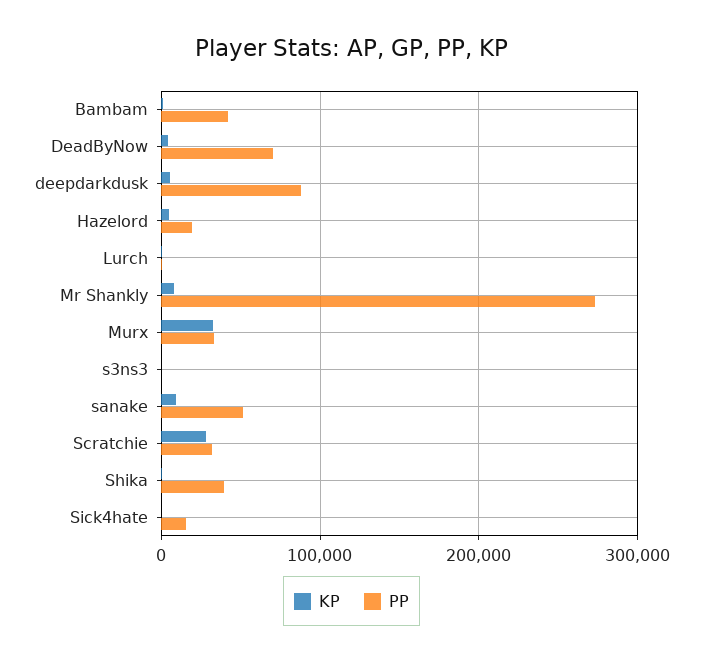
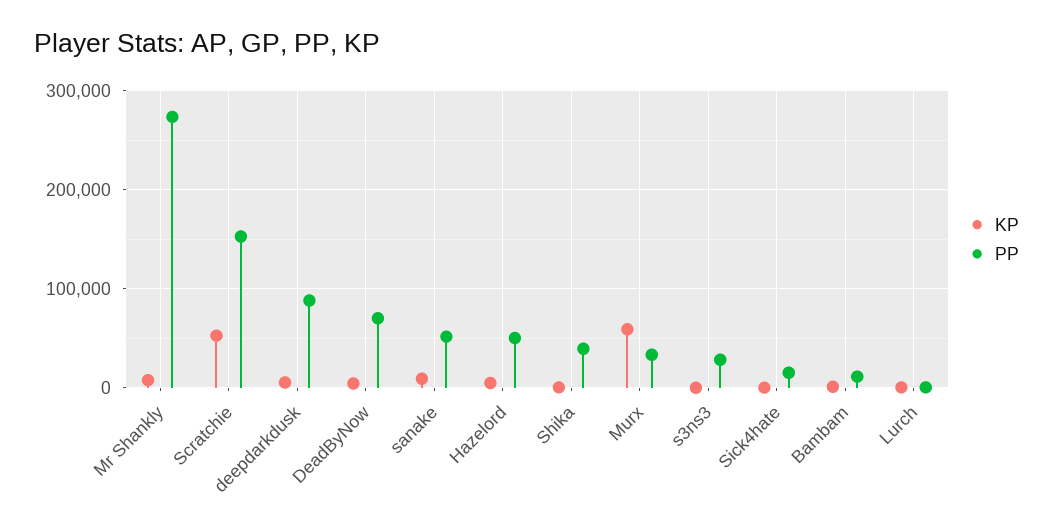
PP, Bambam: 40000 -> 10000
PP, Hazelord: 20000 -> 50000
KP, Murx: 30000 -> 60000
PP, s3ns3: 0 -> 30000
KP, Scratchie: 30000 -> 50000
PP, Scratchie: 30000 -> 150000

